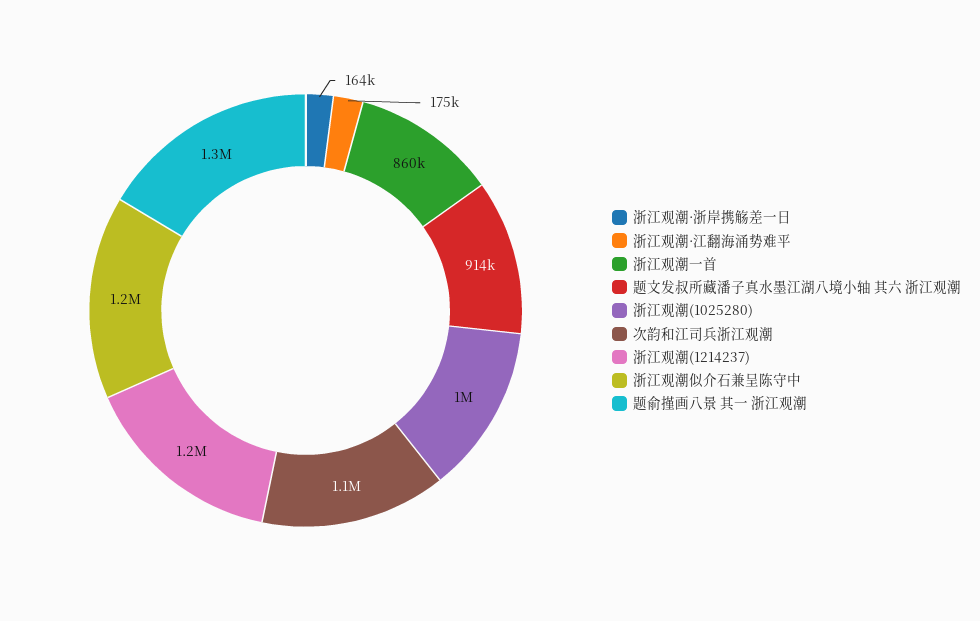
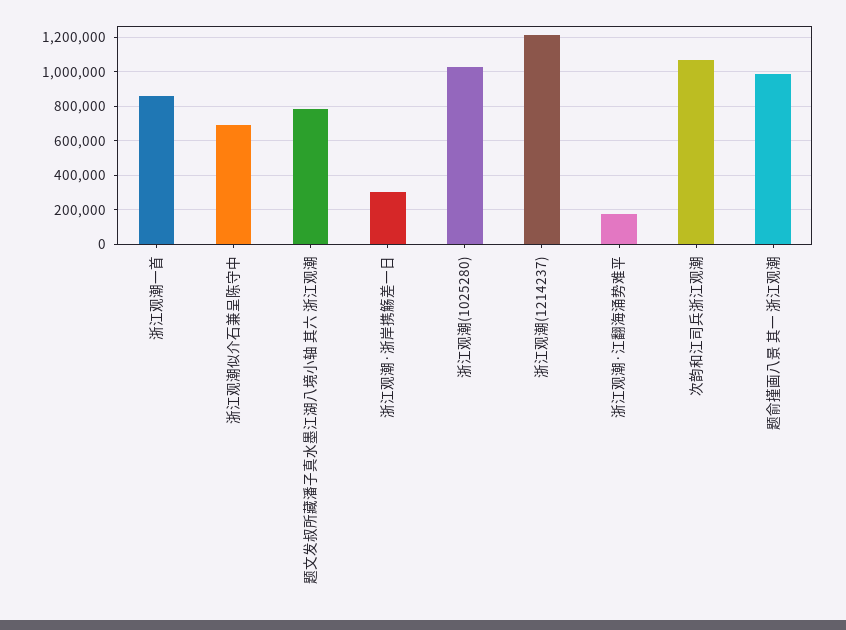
浙江观潮·浙岸携觞差一日: 164000 -> 300000
题文发叔所藏潘子真水墨江湖八境小轴 其六 浙江观潮: 914000 -> 800000
浙江观潮似介石兼呈陈守中: 1200000 -> 700000
题俞㨷画八景 其一 浙江观潮: 1300000 -> 1000000

